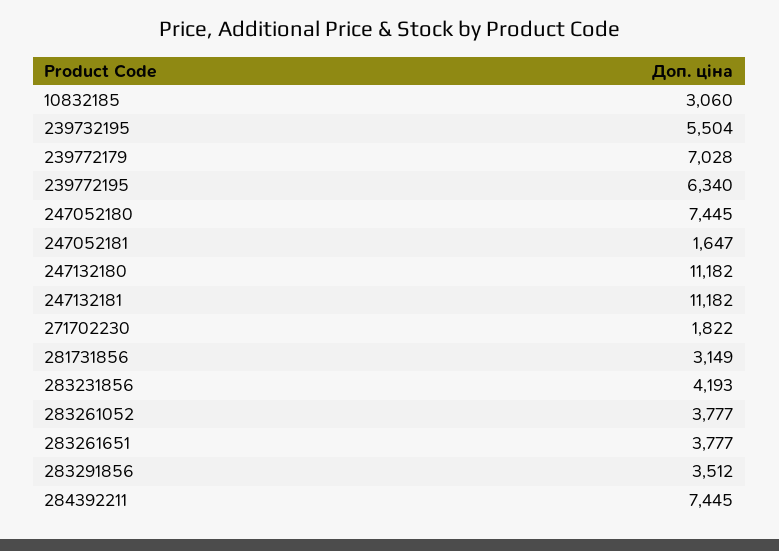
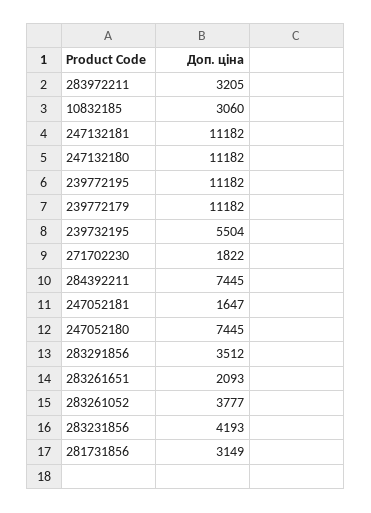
239772179: 7028 -> 11182
239772195: 6340 -> 11182
283261651: 3777 -> 2093
283972211: none -> 3205

